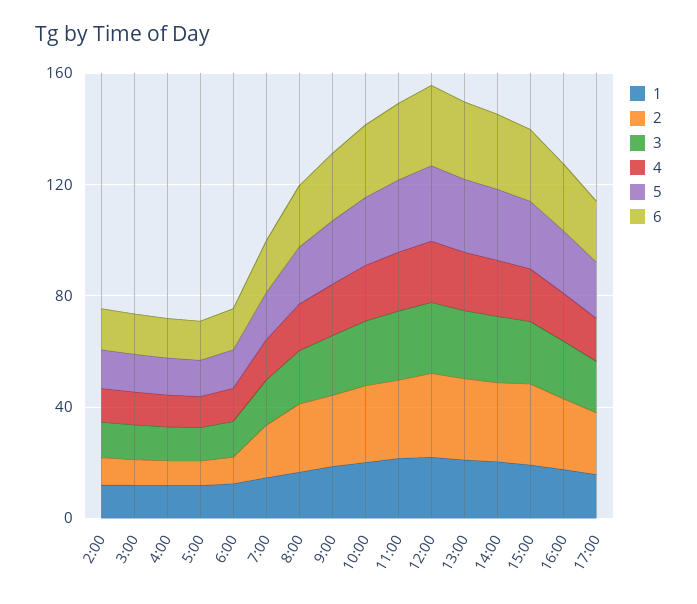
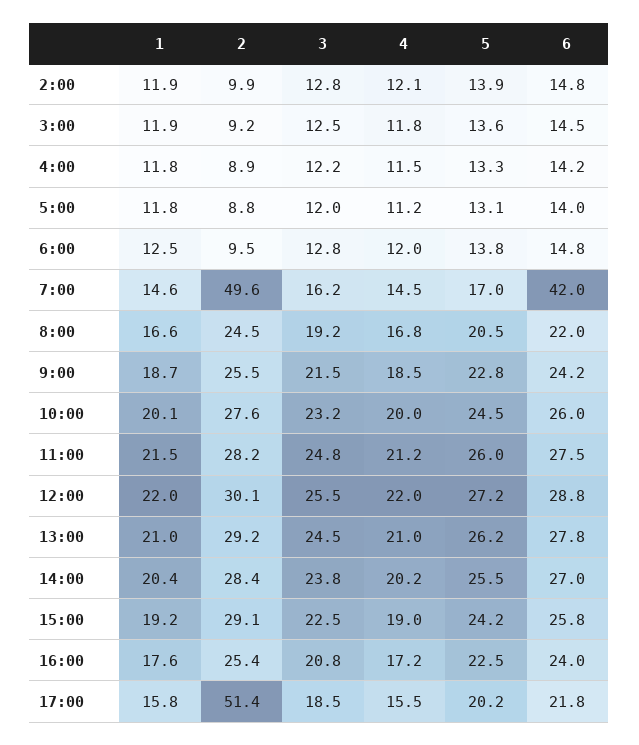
2, 7:00: 20 -> 49.6
6, 7:00: 20 -> 42
2, 17:00: 20 -> 51.4

